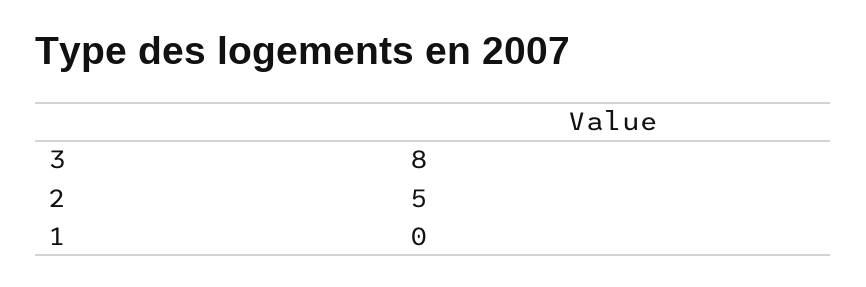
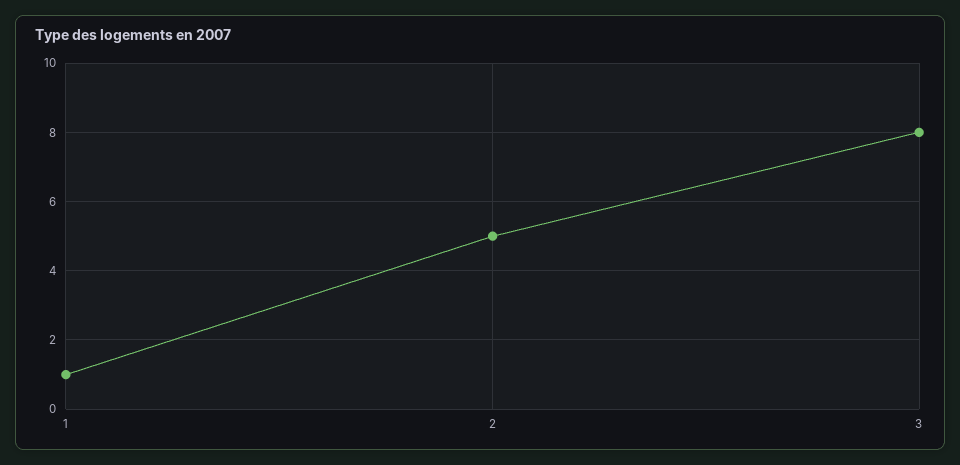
1: 0 -> 1

